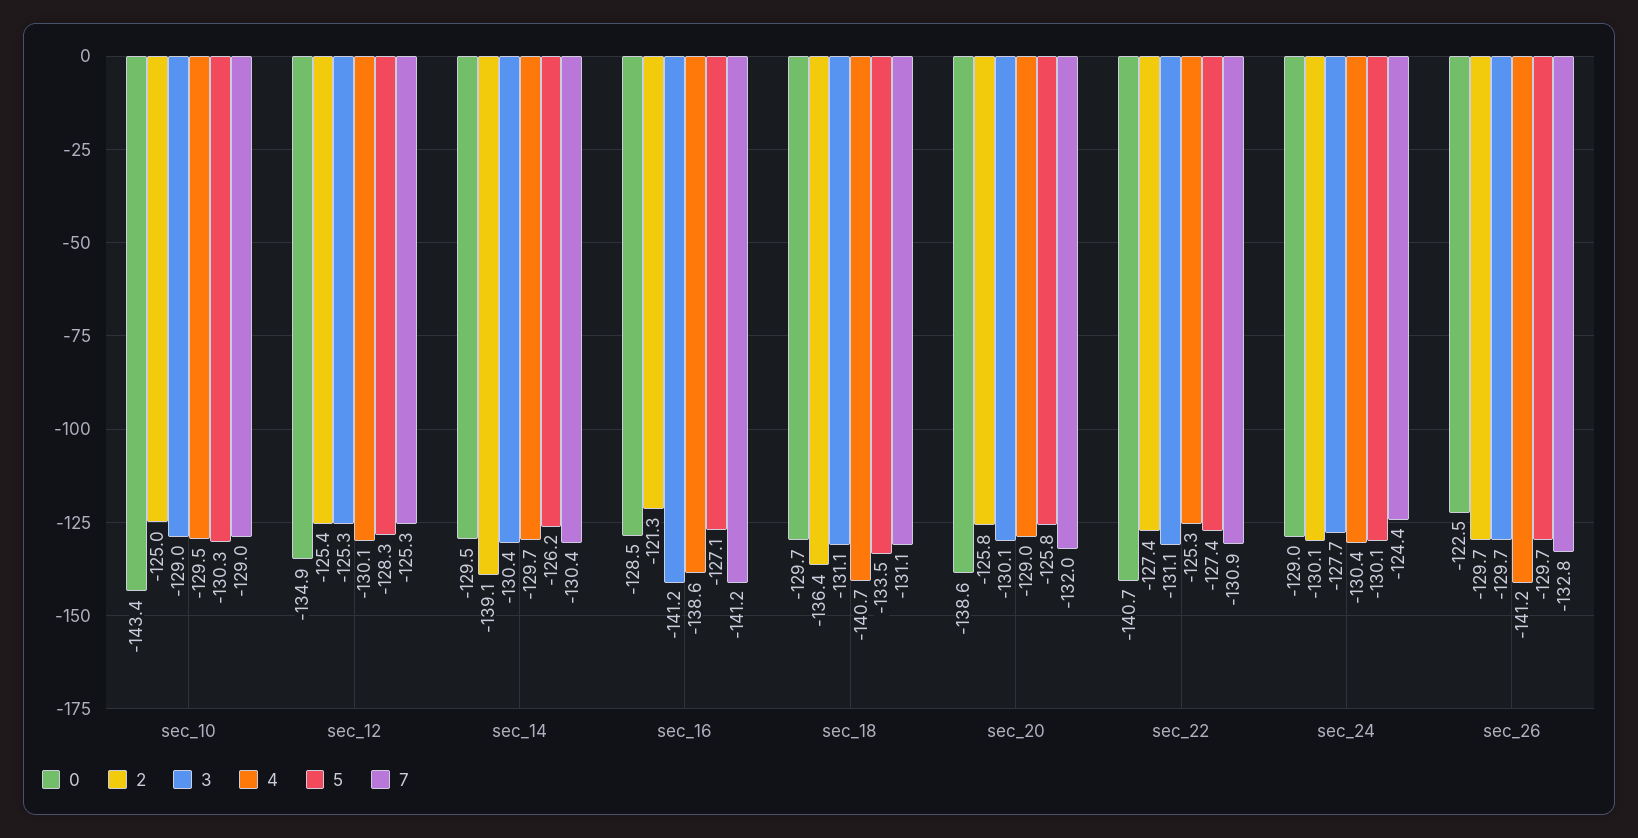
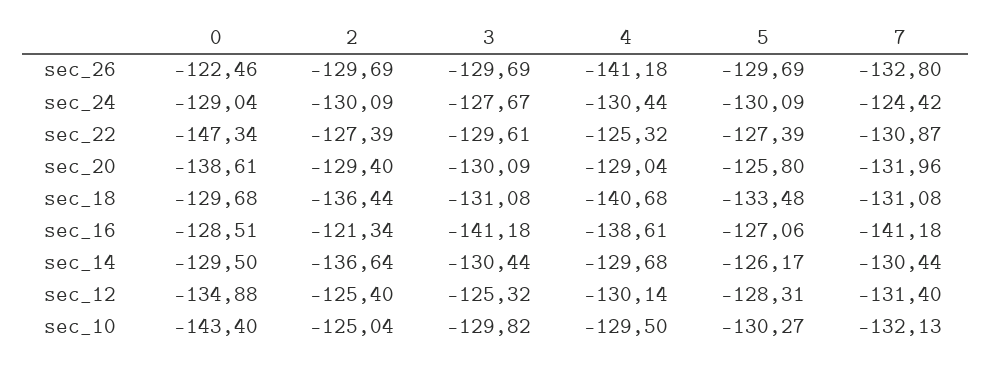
3, sec_10: -129 -> -129.82
7, sec_10: -129 -> -132.13
7, sec_12: -125.3 -> -131.4
2, sec_14: -139.1 -> -136.64
2, sec_20: -125.8 -> -129.4
0, sec_22: -140.7 -> -147.34
3, sec_22: -131.1 -> -129.61

